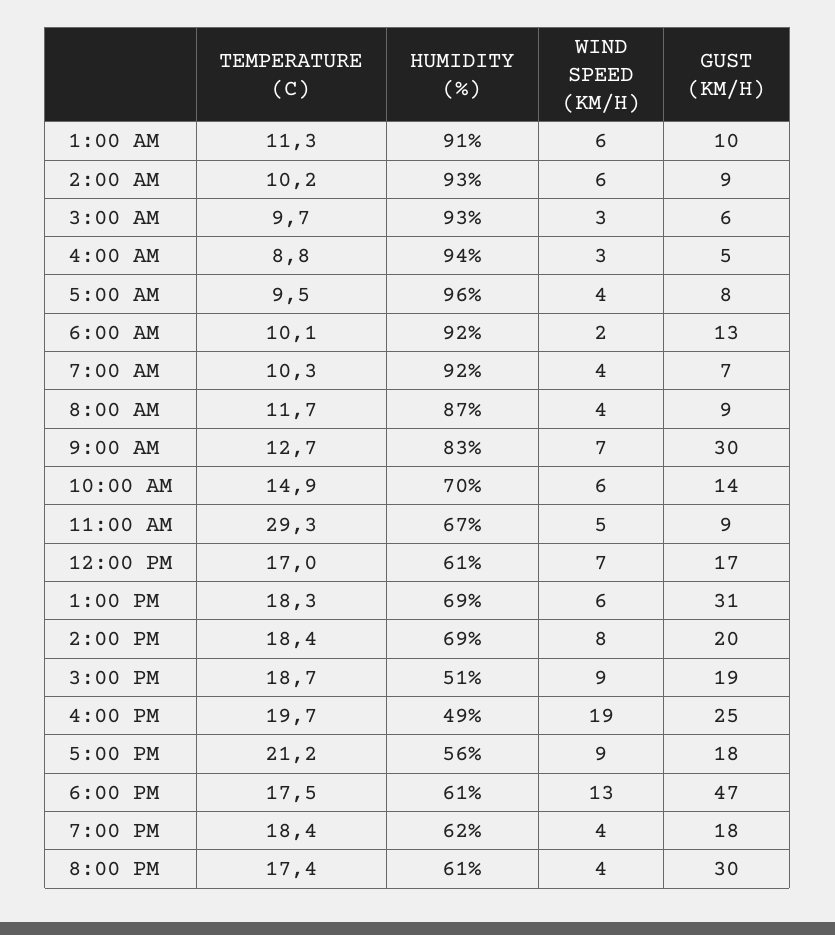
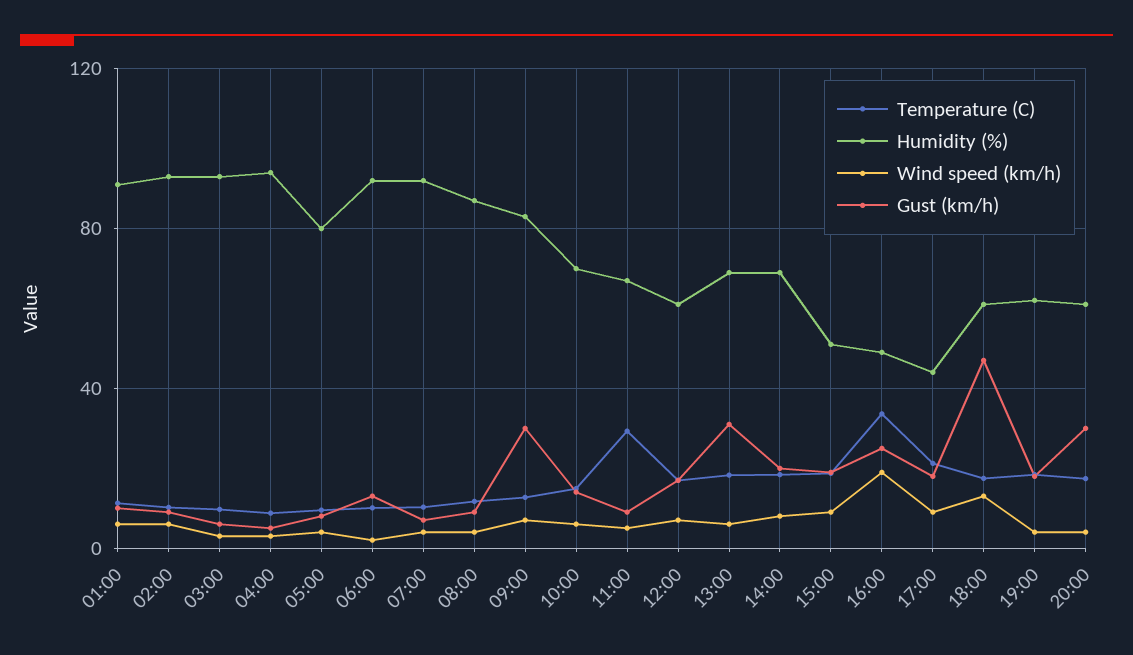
HUMIDITY (%), 5:00 AM: 96 -> 80
TEMPERATURE (C), 4:00 PM: 19.7 -> 35
HUMIDITY (%), 5:00 PM: 56 -> 45

